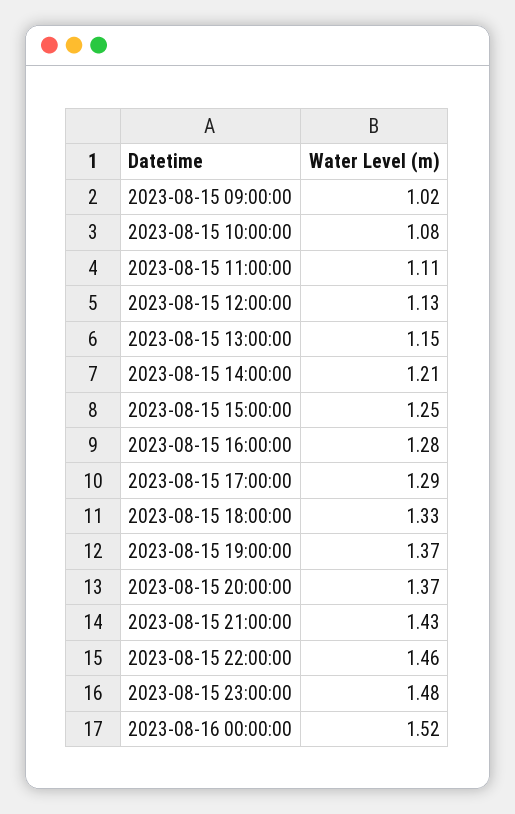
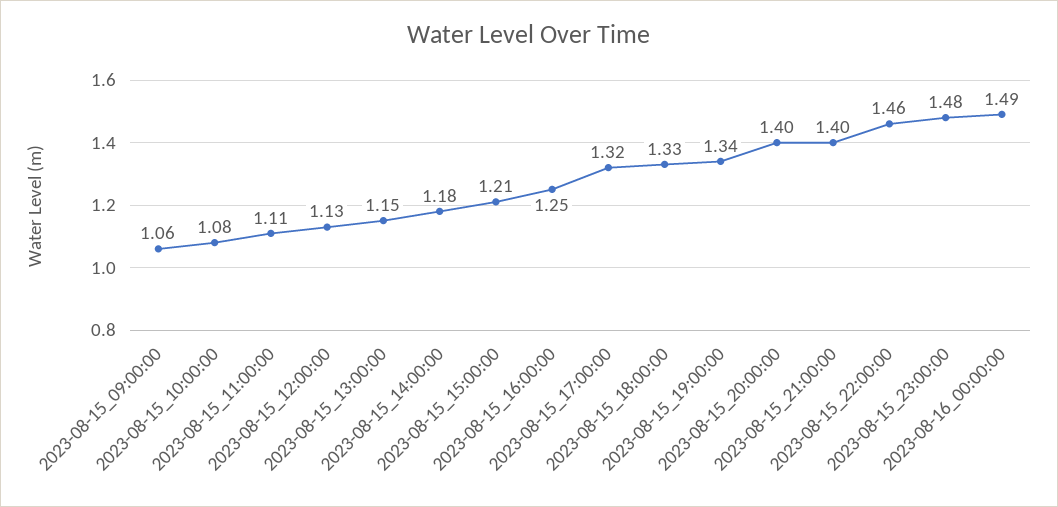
2023-08-15 09:00:00: 1.02 -> 1.06
2023-08-15 14:00:00: 1.21 -> 1.18
2023-08-15 15:00:00: 1.25 -> 1.21
2023-08-15 16:00:00: 1.28 -> 1.25
2023-08-15 17:00:00: 1.29 -> 1.32
2023-08-15 19:00:00: 1.37 -> 1.34
2023-08-15 20:00:00: 1.37 -> 1.4
2023-08-15 21:00:00: 1.43 -> 1.4
2023-08-16 00:00:00: 1.52 -> 1.49

